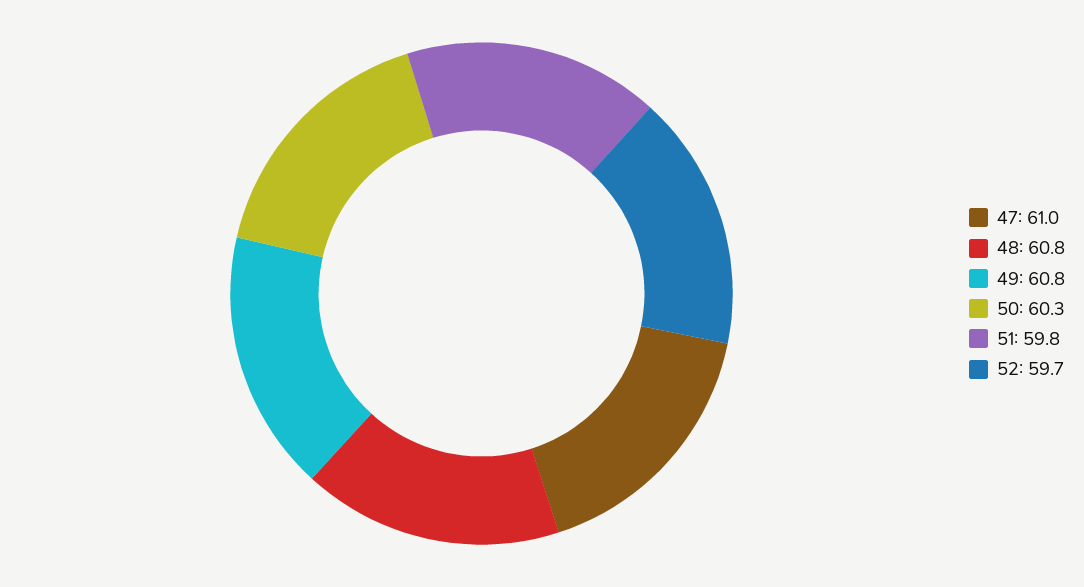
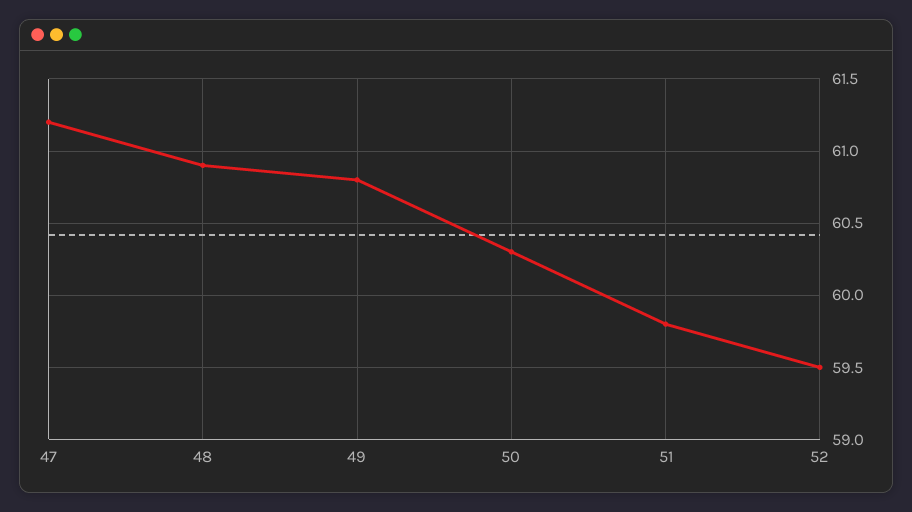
47: 61 -> 61.2
48: 60.8 -> 60.9
52: 59.7 -> 59.5

